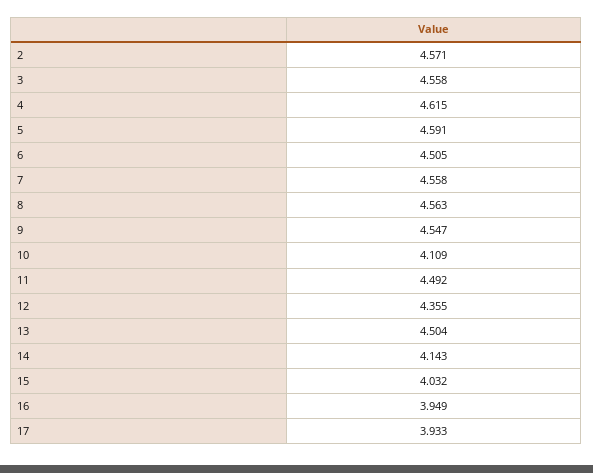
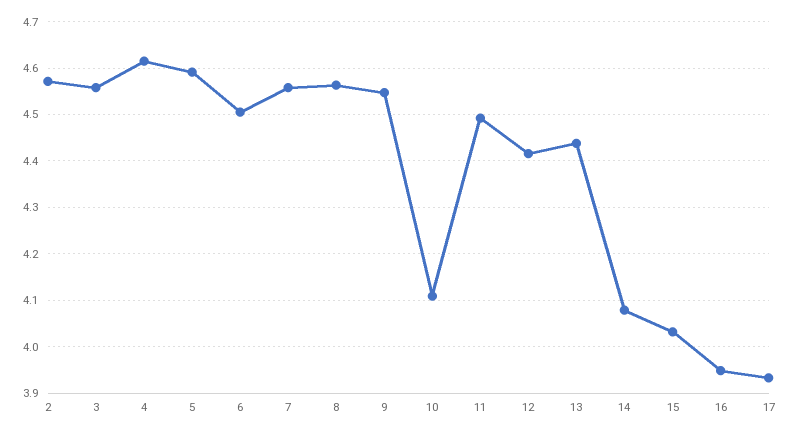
12: 4.355 -> 4.42
13: 4.504 -> 4.44
14: 4.143 -> 4.08

